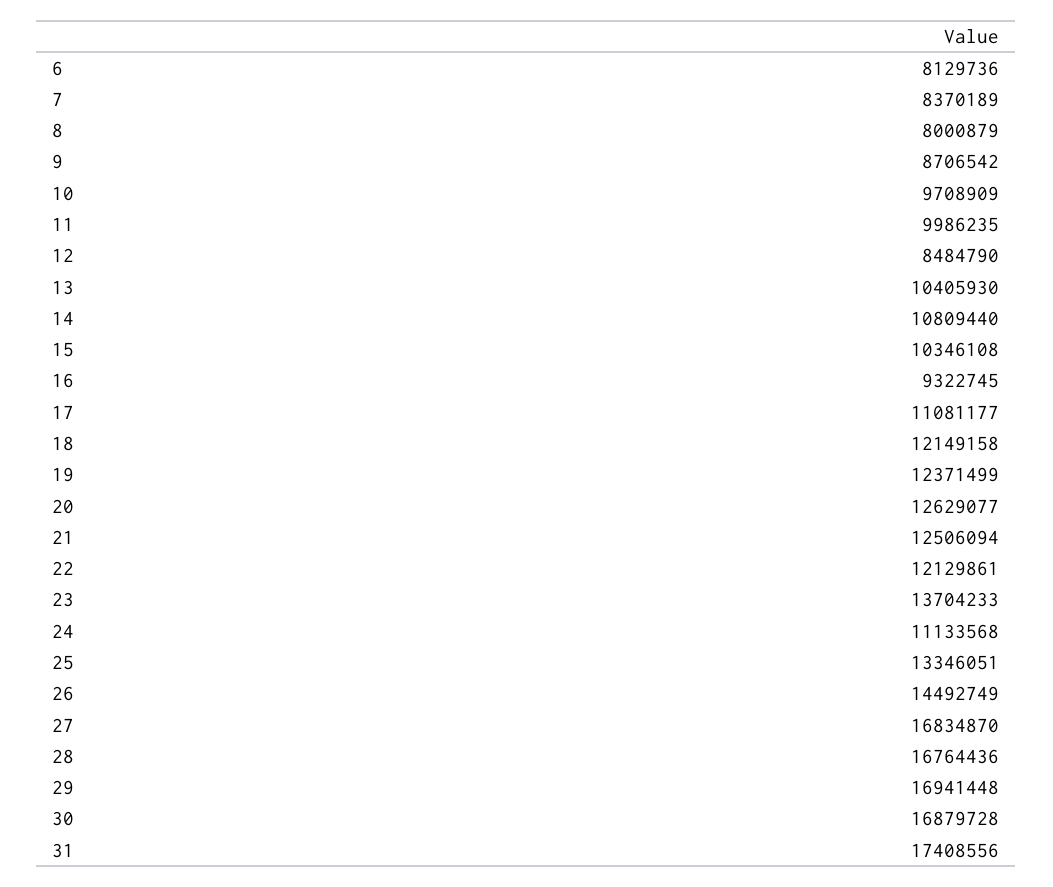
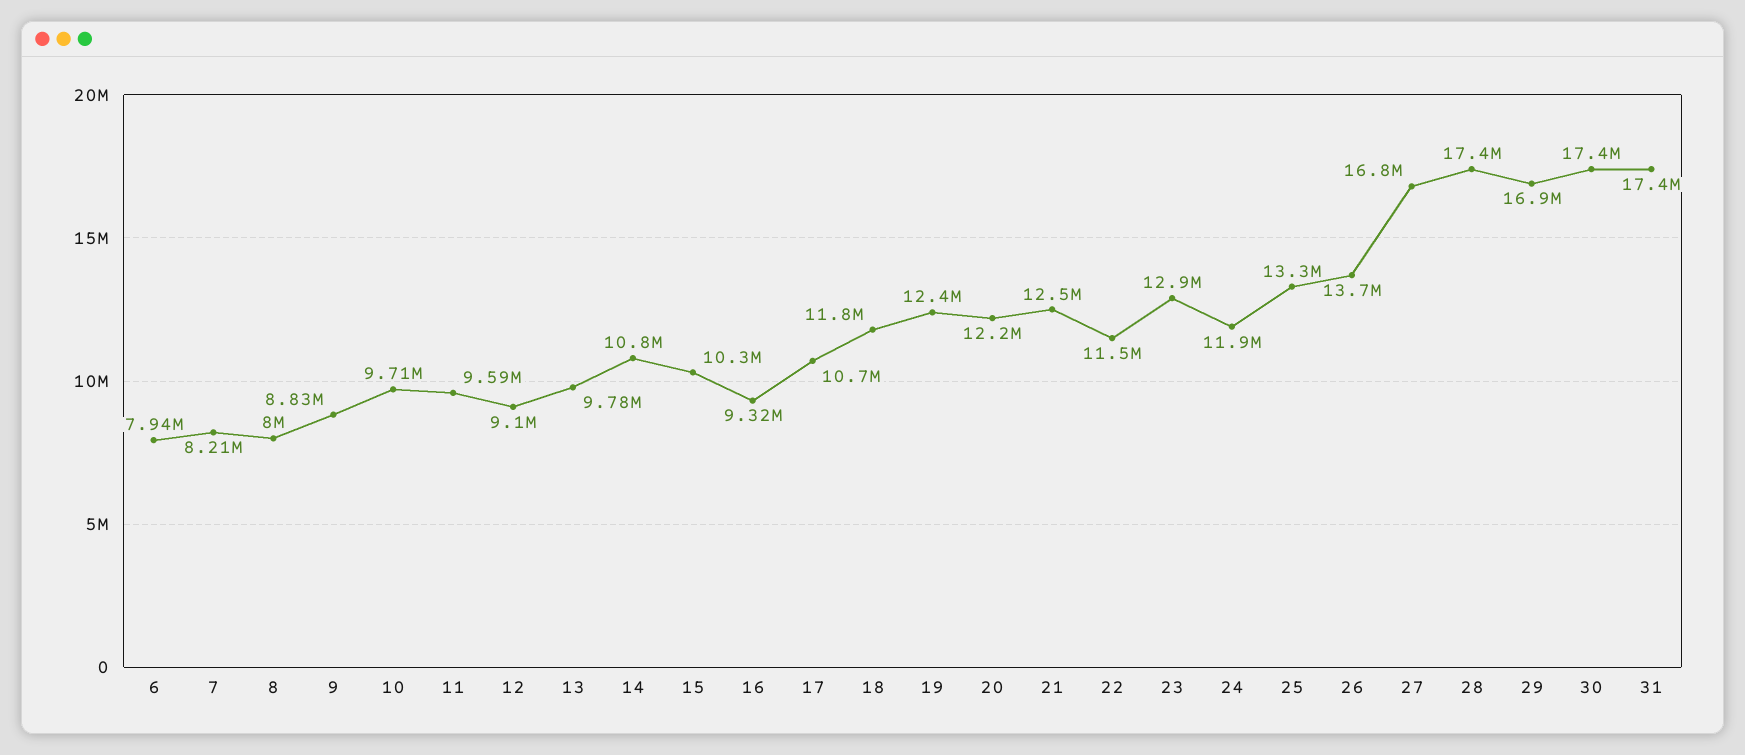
6: 8129736 -> 7940000
7: 8370189 -> 8210000
9: 8706542 -> 8830000
11: 9986235 -> 9590000
12: 8484790 -> 9100000
13: 10405930 -> 9780000
17: 11081177 -> 10700000
18: 12149158 -> 11800000
20: 12629077 -> 12200000
22: 12129861 -> 11500000
23: 13704233 -> 12900000
24: 11133568 -> 11900000
26: 14492749 -> 13700000
28: 16764436 -> 17400000
30: 16879728 -> 17400000

